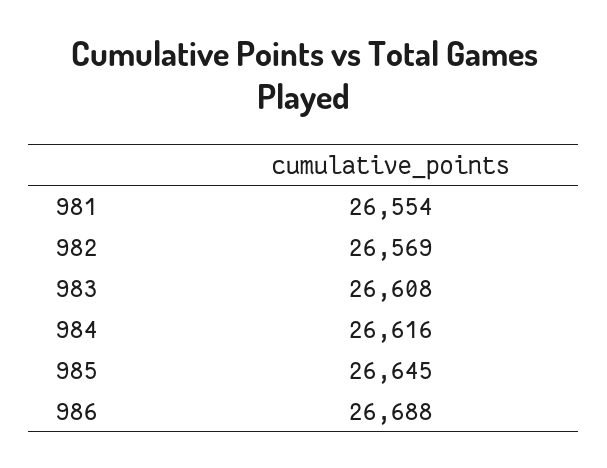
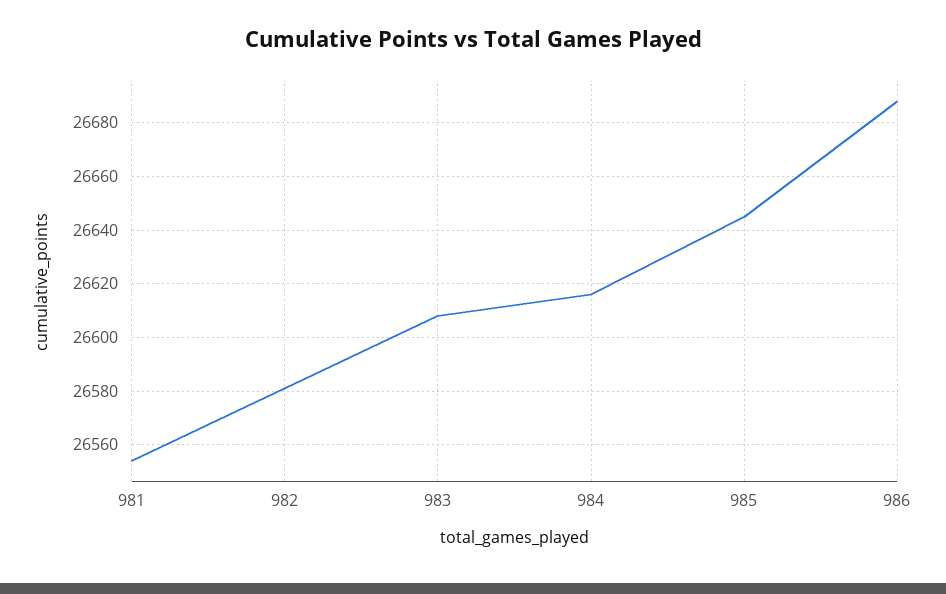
982: 26569 -> 26580

